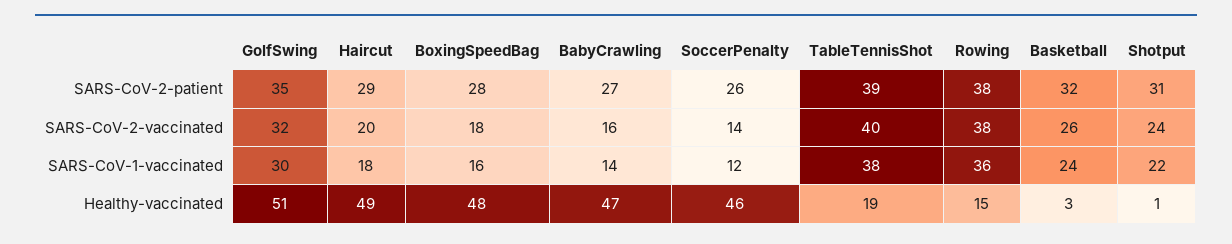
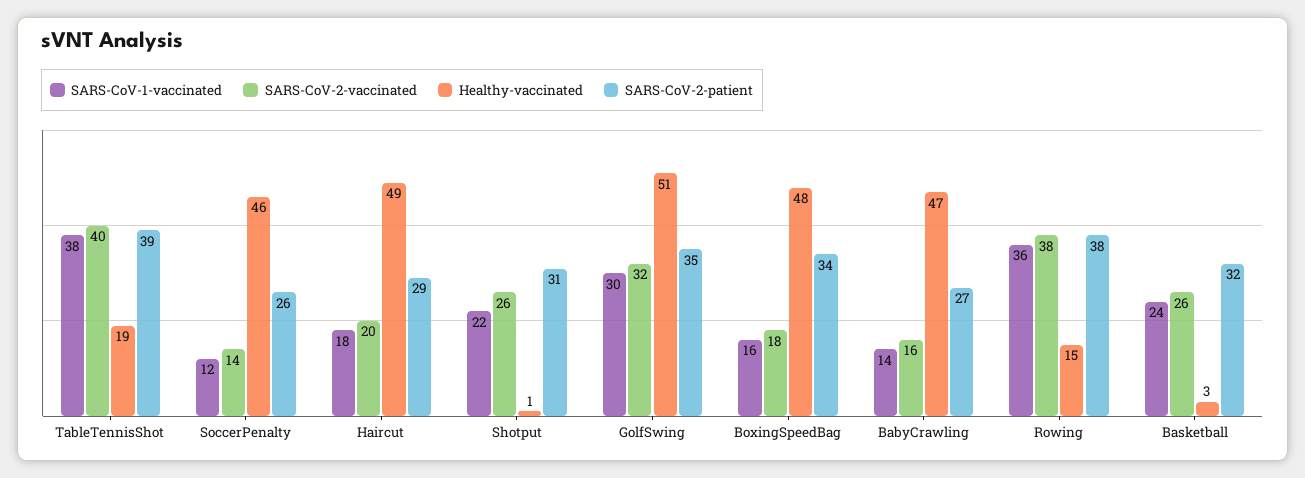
SARS-CoV-2-patient, BoxingSpeedBag: 28 -> 34
SARS-CoV-2-vaccinated, Shotput: 24 -> 26

